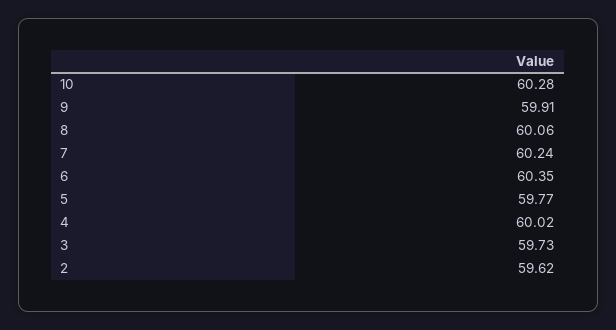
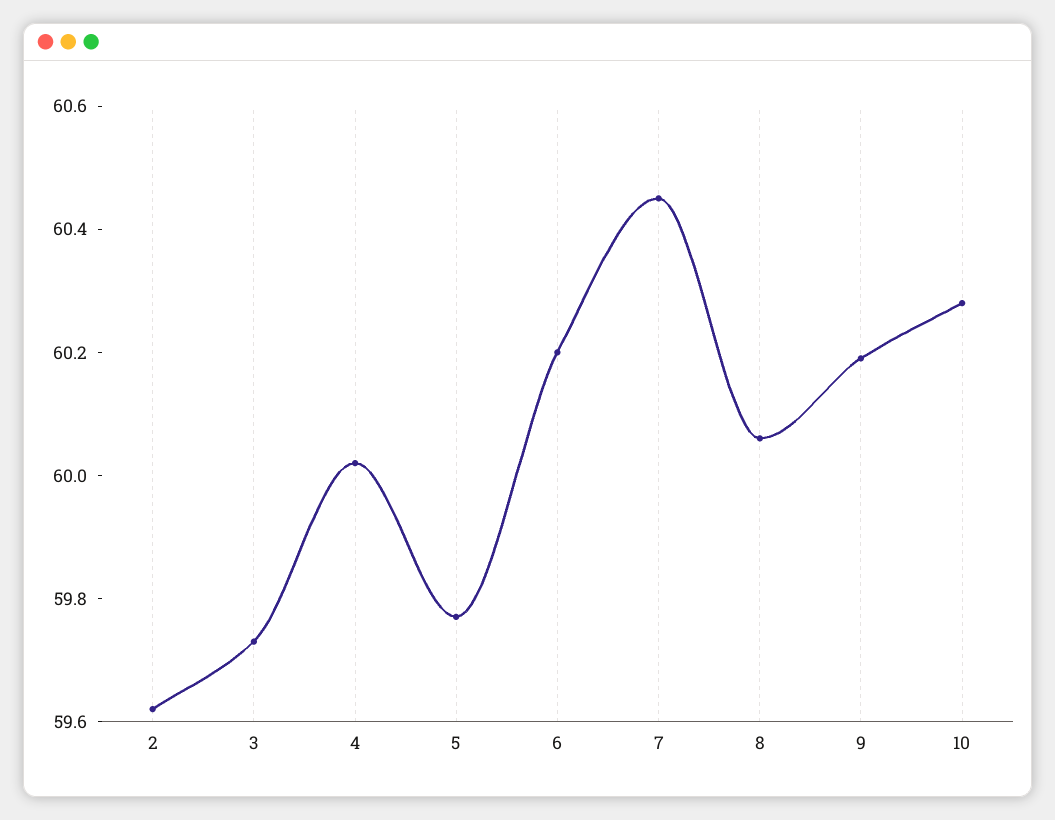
9: 59.91 -> 60.2
7: 60.24 -> 60.45
6: 60.35 -> 60.2

